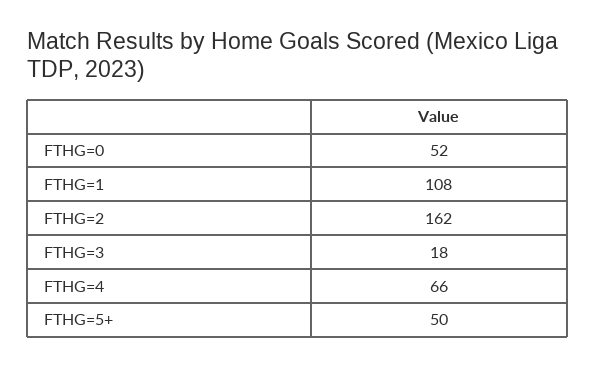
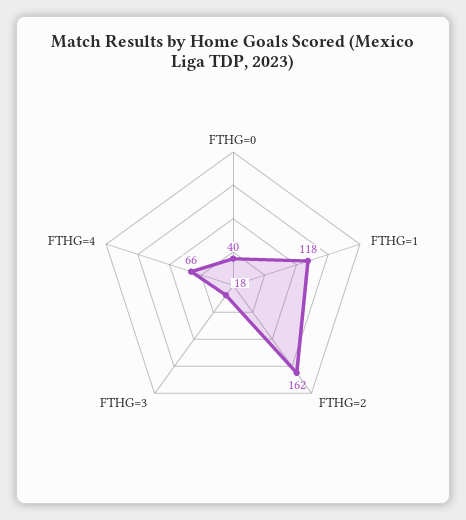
FTHG=0: 52 -> 40
FTHG=1: 108 -> 118
FTHG=5+: 50 -> none

